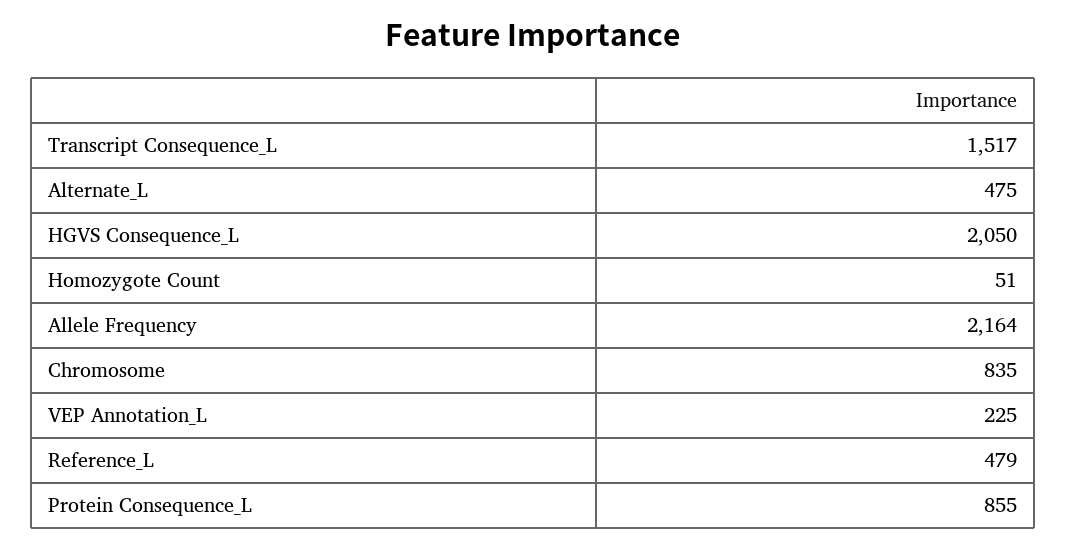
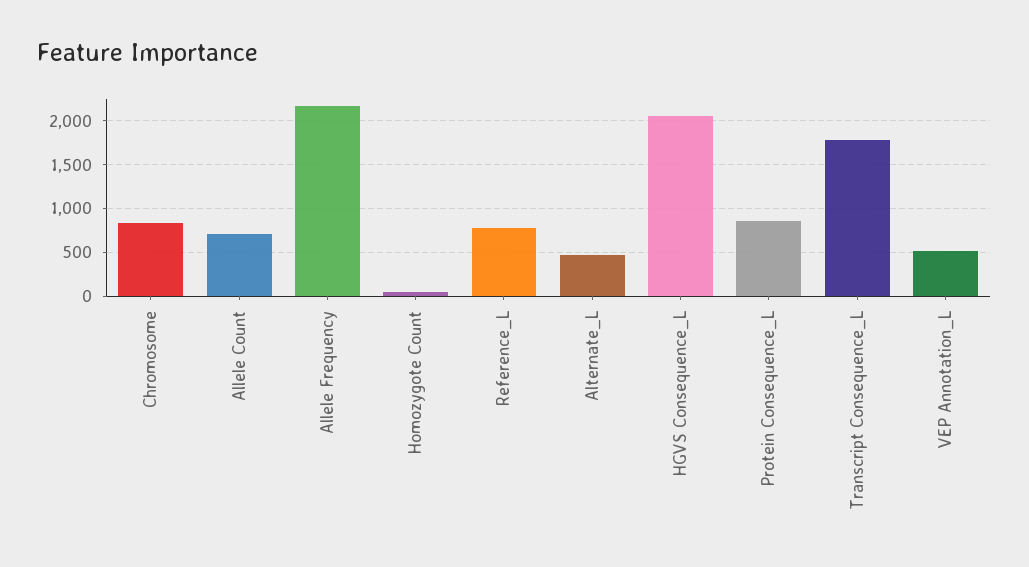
Transcript Consequence_L: 1517 -> 1800
VEP Annotation_L: 225 -> 500
Reference_L: 479 -> 800
Allele Count: none -> 700

